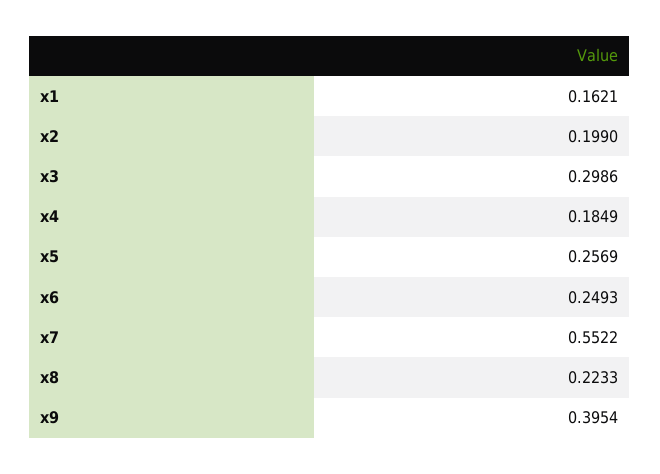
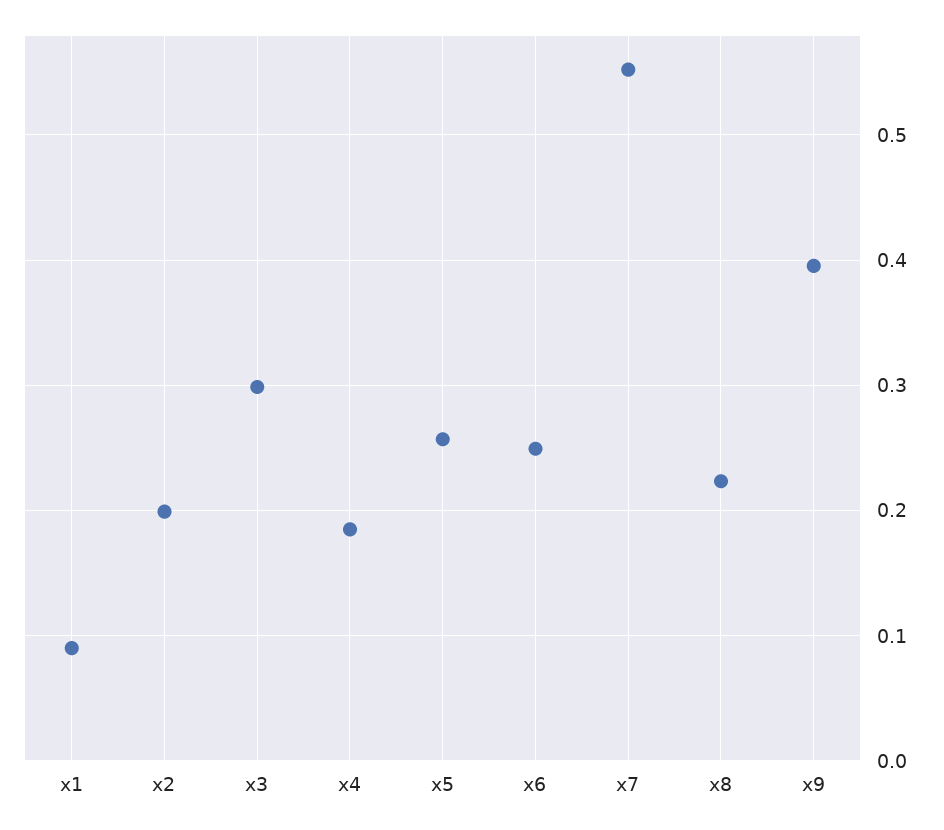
x1: 0.1621 -> 0.09

